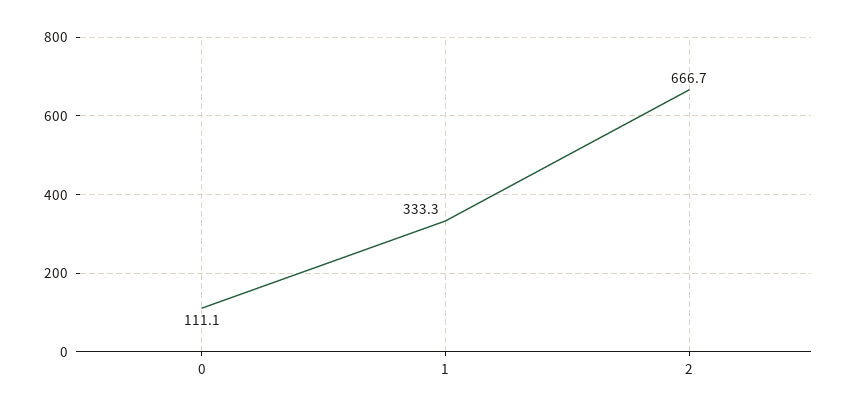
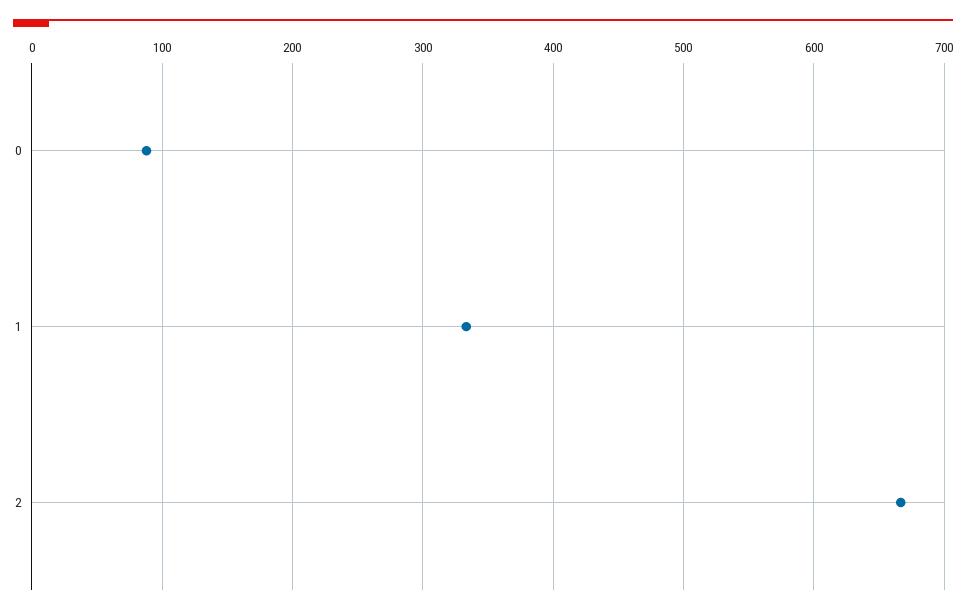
0: 111.1 -> 90

